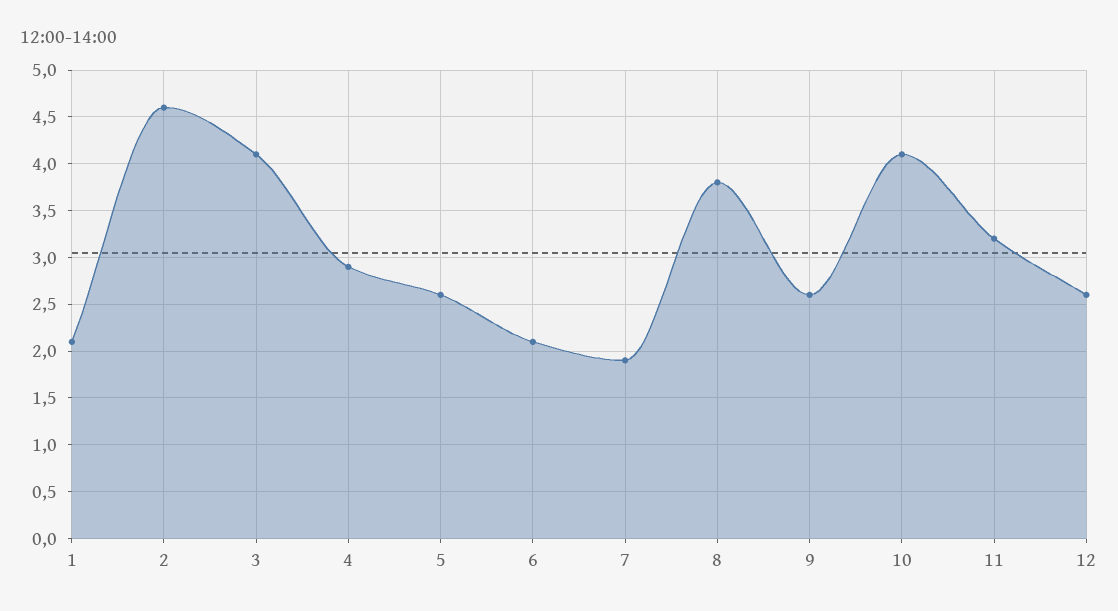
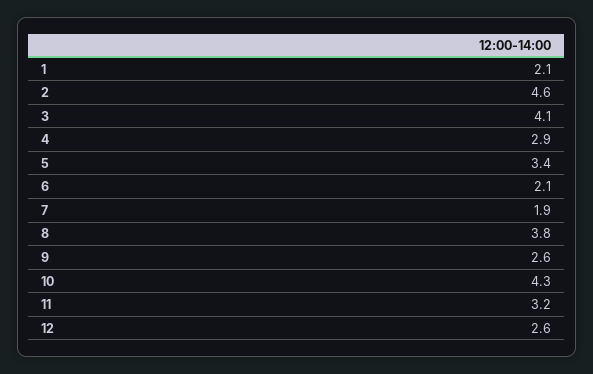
5: 2.6 -> 3.4
10: 4.1 -> 4.3

